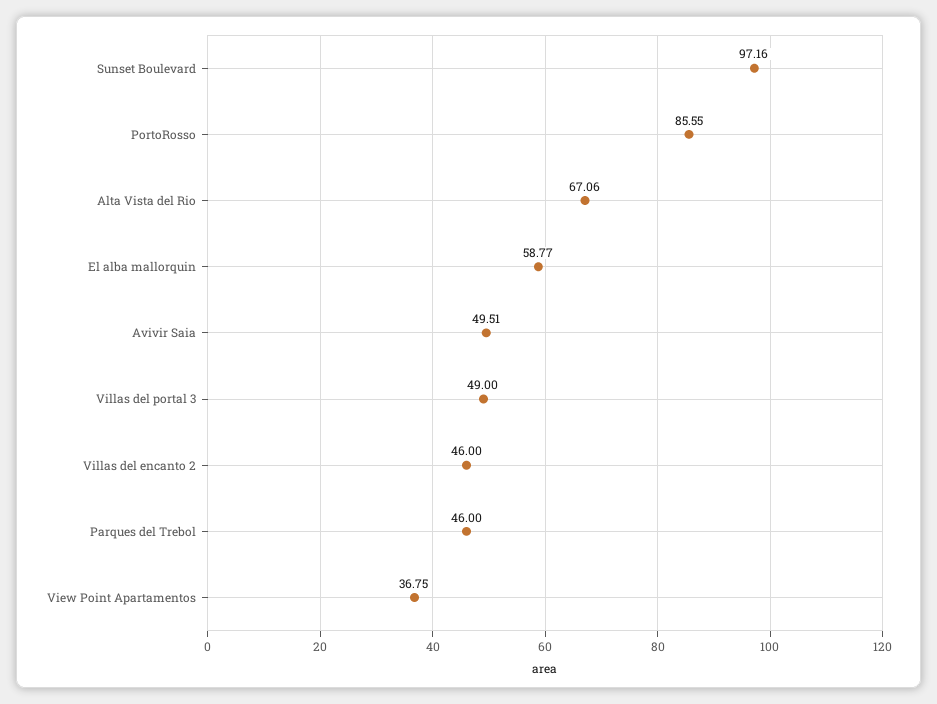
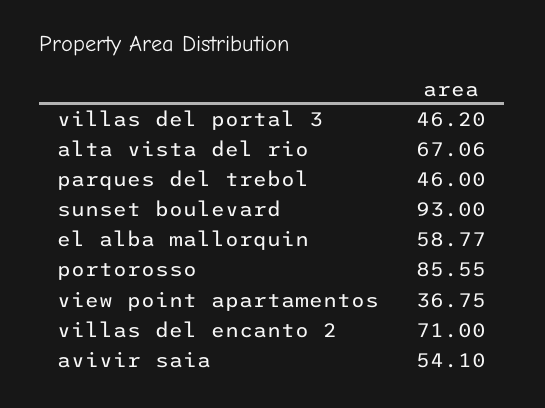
Sunset Boulevard: 97.16 -> 93
Avivir Saia: 49.51 -> 54.1
Villas del portal 3: 49 -> 46.2
Villas del encanto 2: 46 -> 71

